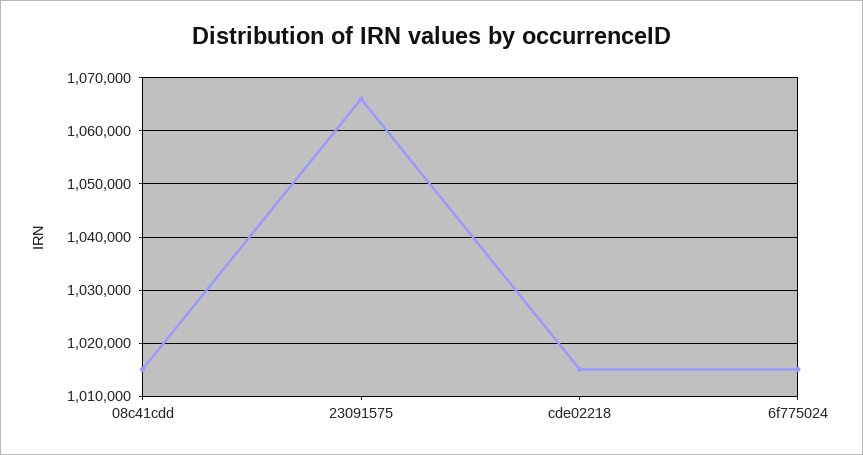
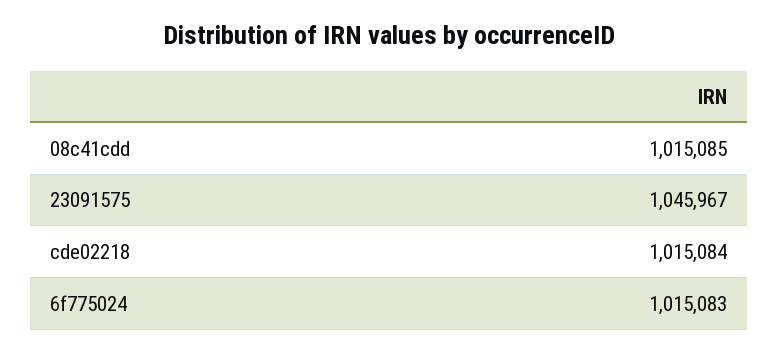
23091575: 1066000 -> 1045967

